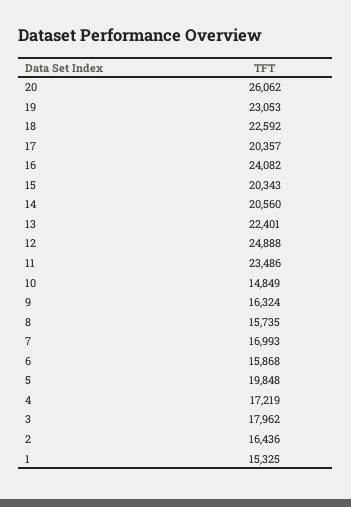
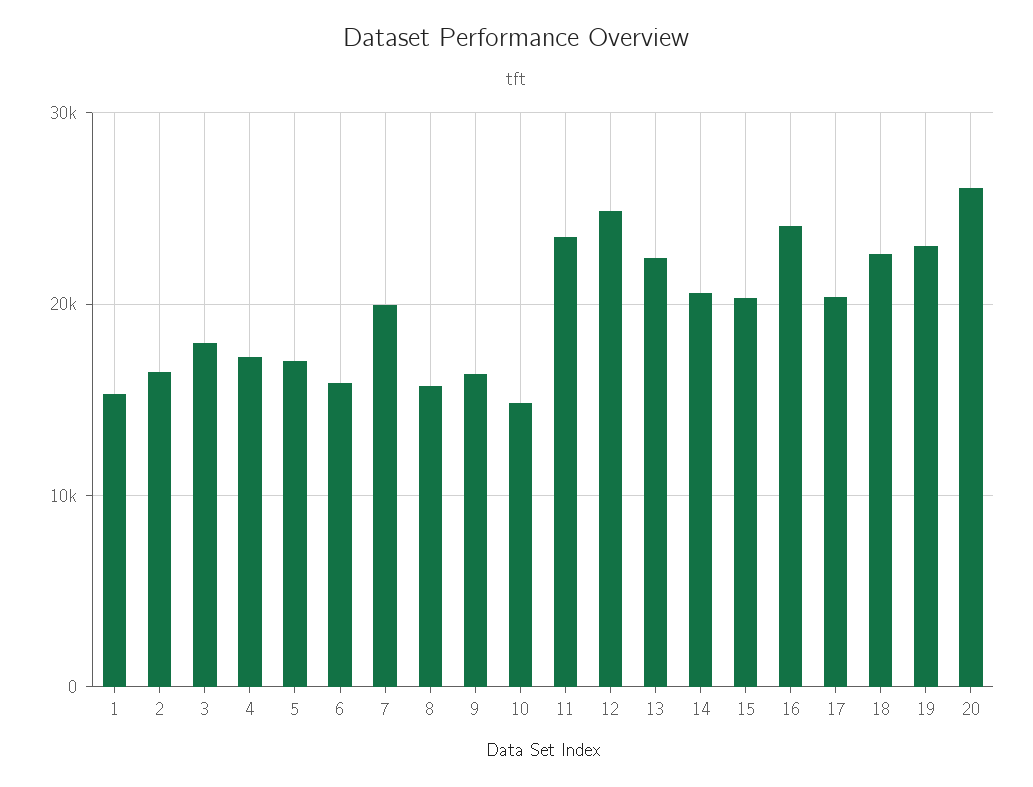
7: 16993 -> 20000
5: 19848 -> 17000

